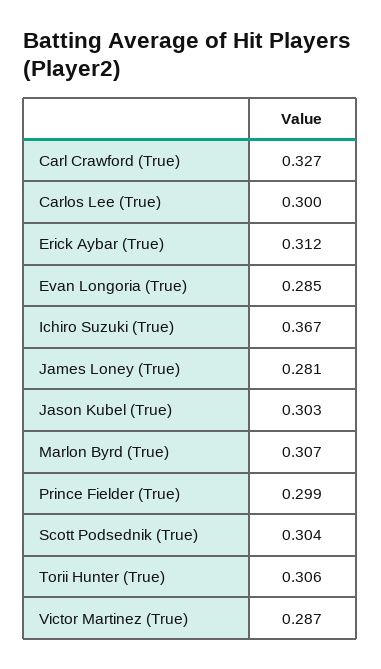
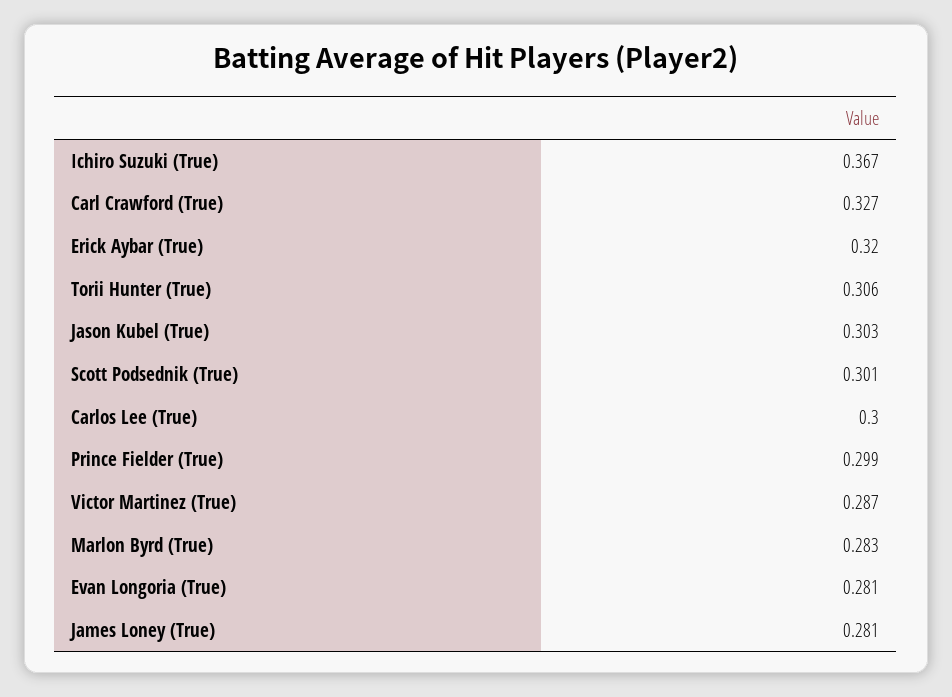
Erick Aybar (True): 0.312 -> 0.32
Evan Longoria (True): 0.285 -> 0.281
Marlon Byrd (True): 0.307 -> 0.283
Scott Podsednik (True): 0.304 -> 0.301

